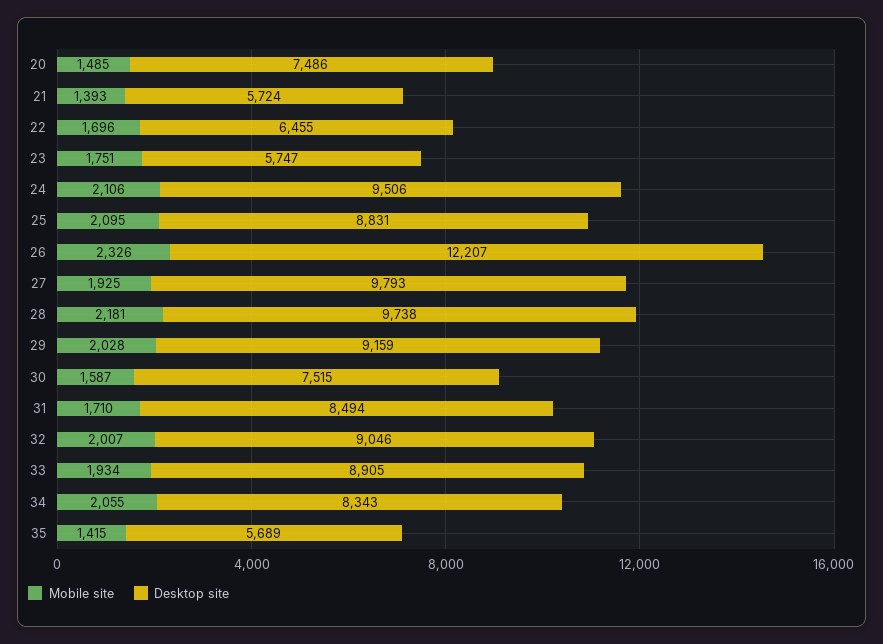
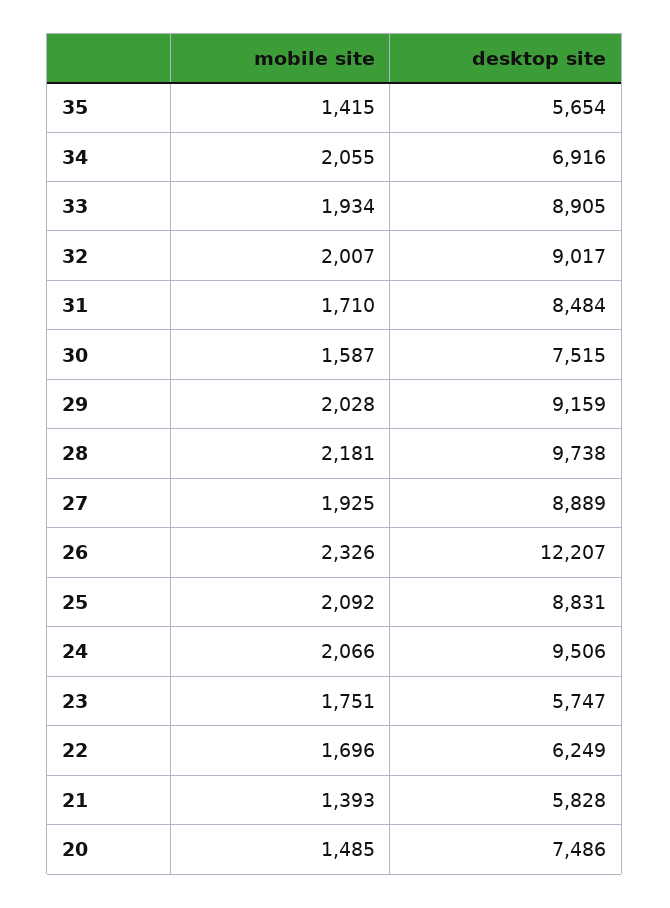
Desktop site, 21: 5724 -> 5828
Desktop site, 22: 6455 -> 6249
Mobile site, 24: 2106 -> 2066
Mobile site, 25: 2095 -> 2092
Desktop site, 27: 9793 -> 8889
Desktop site, 31: 8494 -> 8484
Desktop site, 32: 9046 -> 9017
Desktop site, 34: 8343 -> 6916
Desktop site, 35: 5689 -> 5654

